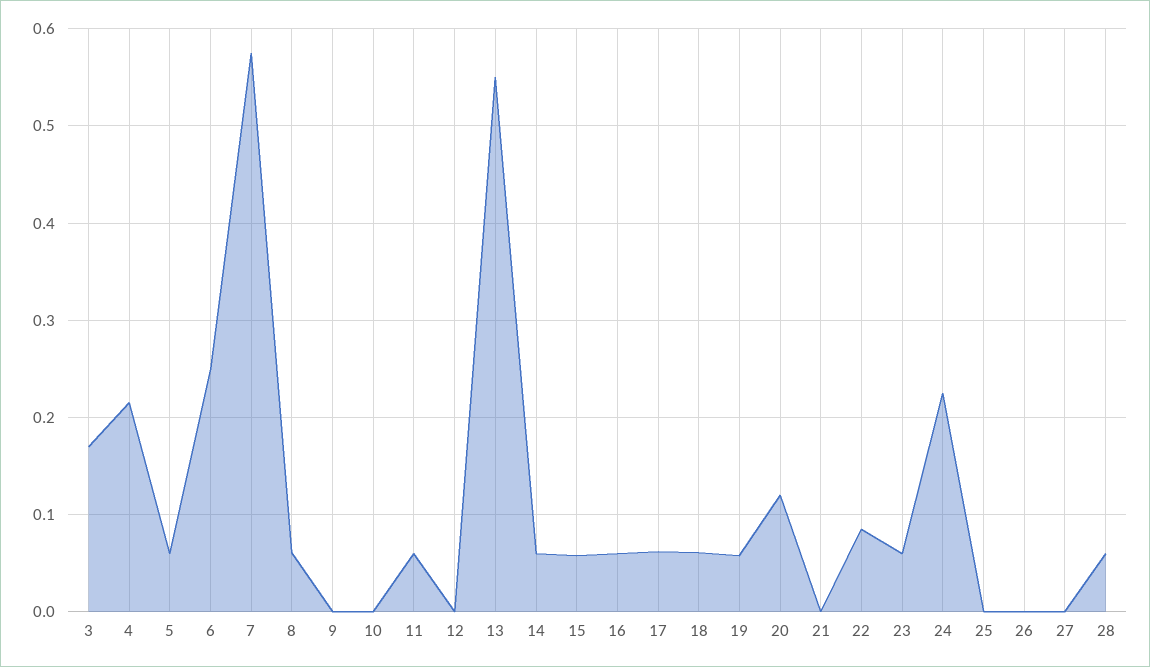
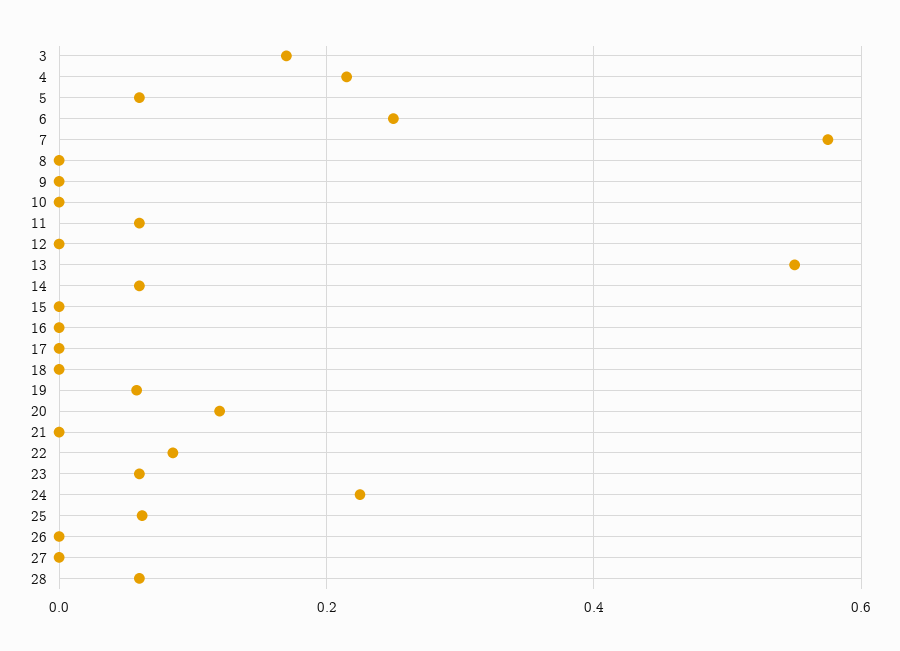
8: 0.06 -> 0
15: 0.06 -> 0
16: 0.06 -> 0
17: 0.06 -> 0
18: 0.06 -> 0
25: 0 -> 0.06

